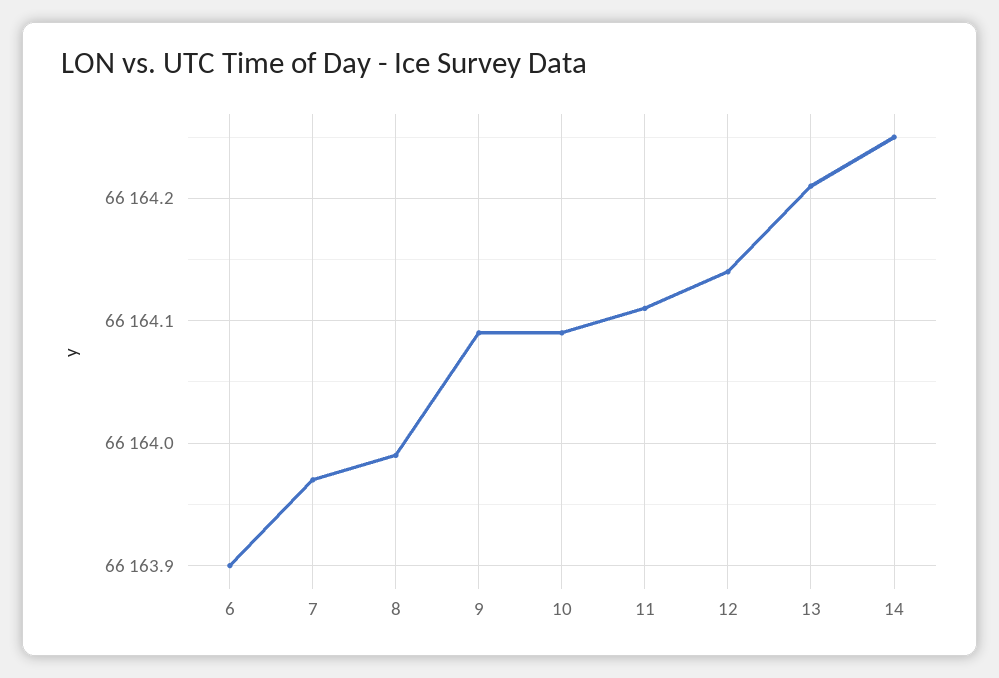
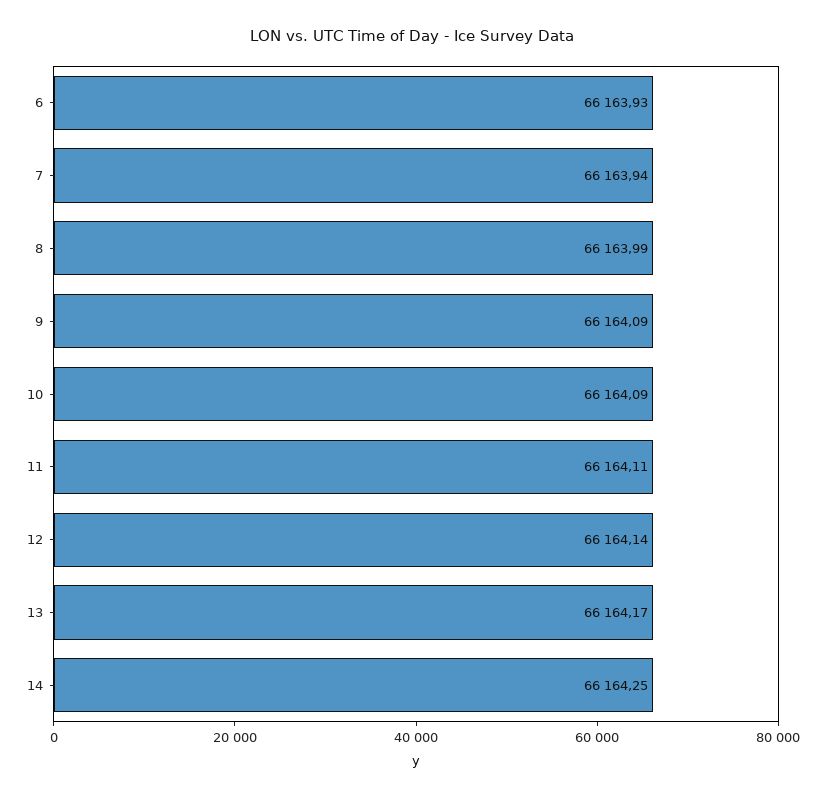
6: 66163.9 -> 66163.93
7: 66163.97 -> 66163.94
13: 66164.21 -> 66164.17

